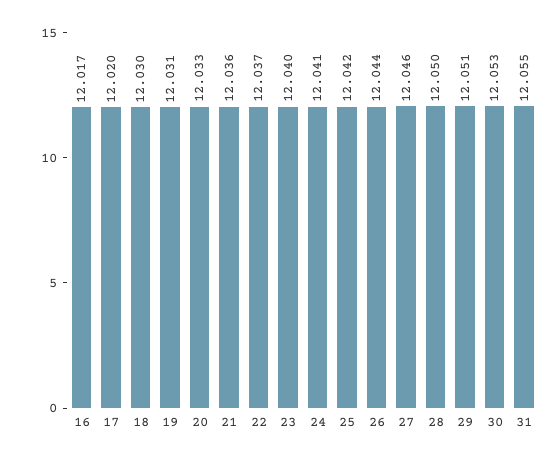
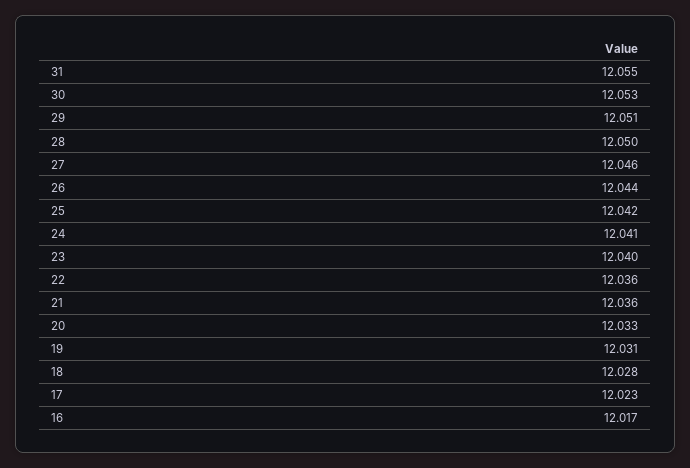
17: 12.02 -> 12.023
18: 12.03 -> 12.028
22: 12.037 -> 12.036

